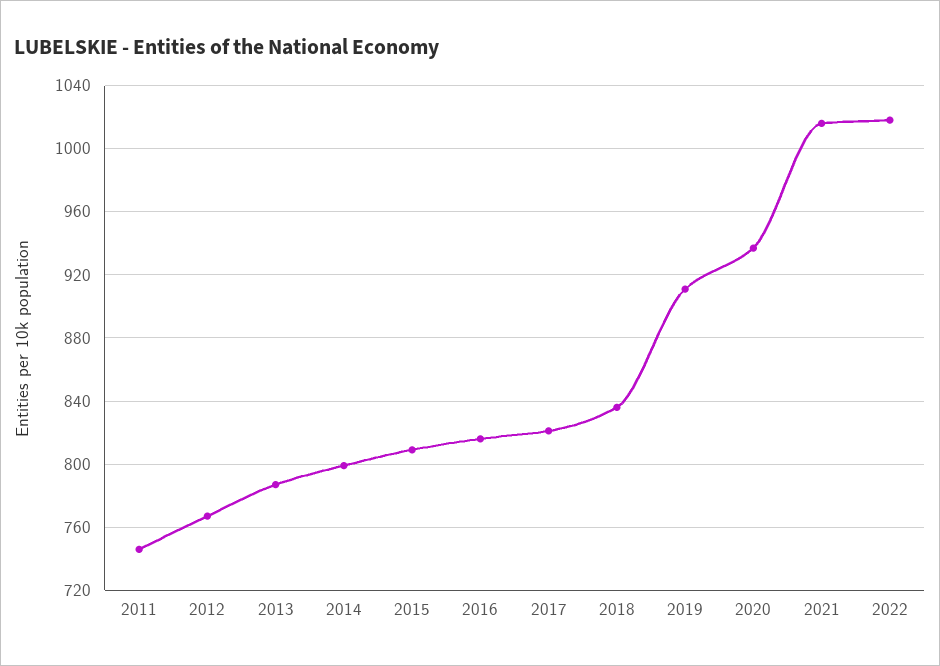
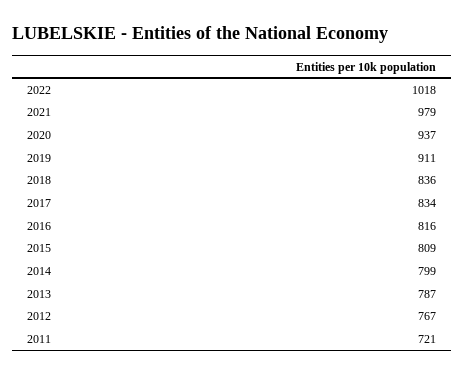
2011: 745 -> 721
2017: 820 -> 834
2021: 1015 -> 979

